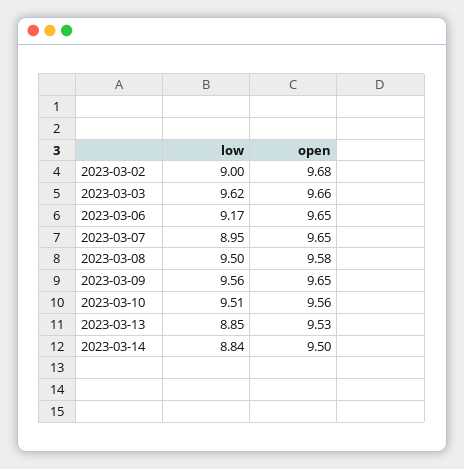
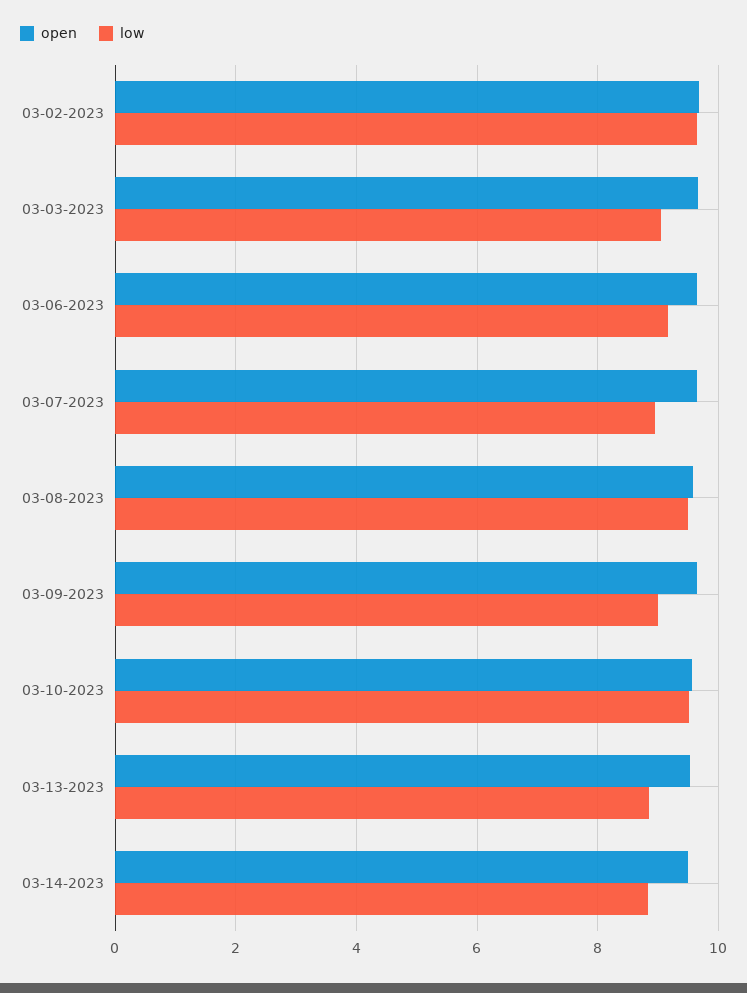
low, 2023-03-02: 9 -> 9.6
low, 2023-03-03: 9.62 -> 9
low, 2023-03-09: 9.56 -> 9

